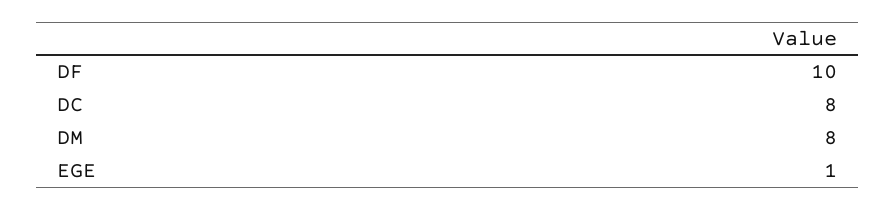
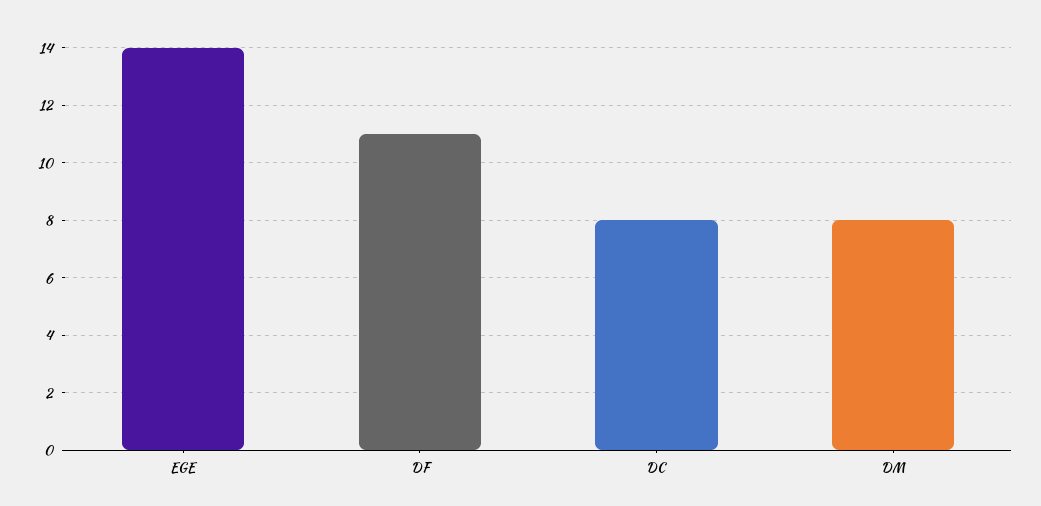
DF: 10 -> 11
EGE: 1 -> 14

